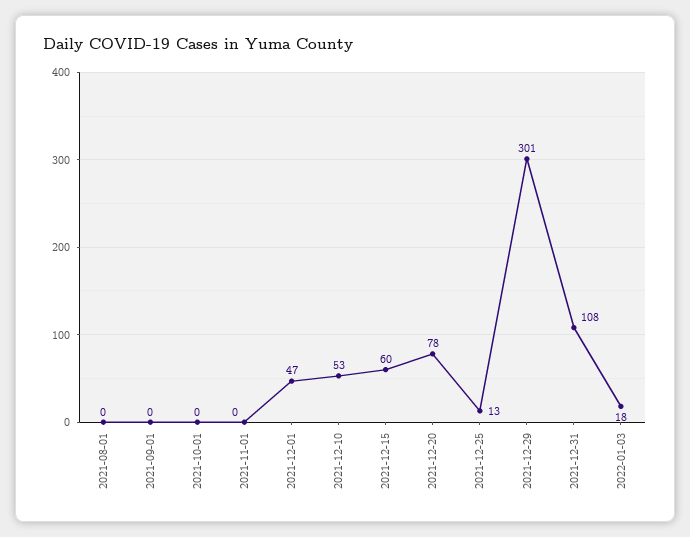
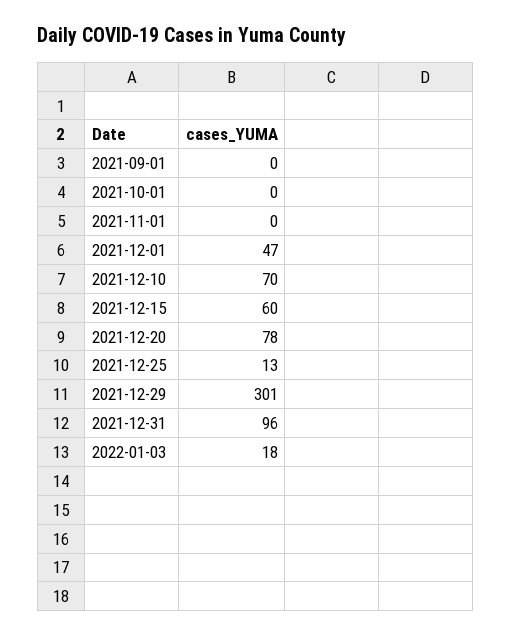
2021-08-01: 0 -> none
2021-12-10: 53 -> 70
2021-12-31: 108 -> 96

